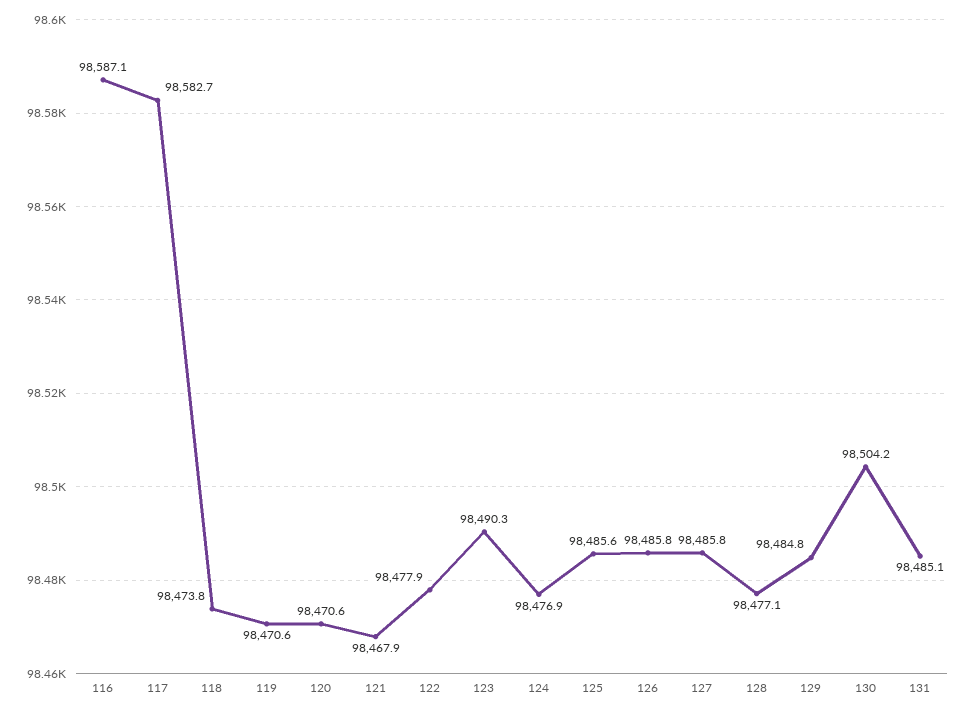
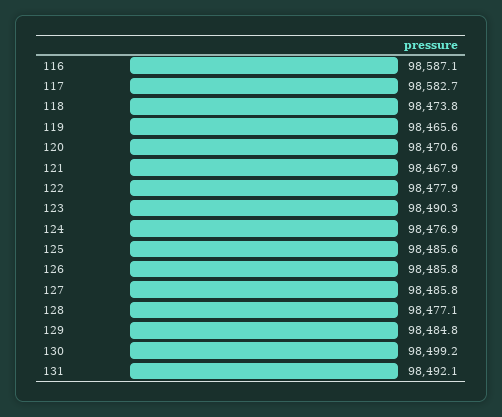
119: 98470.6 -> 98465.6
130: 98504.2 -> 98499.2
131: 98485.1 -> 98492.1

